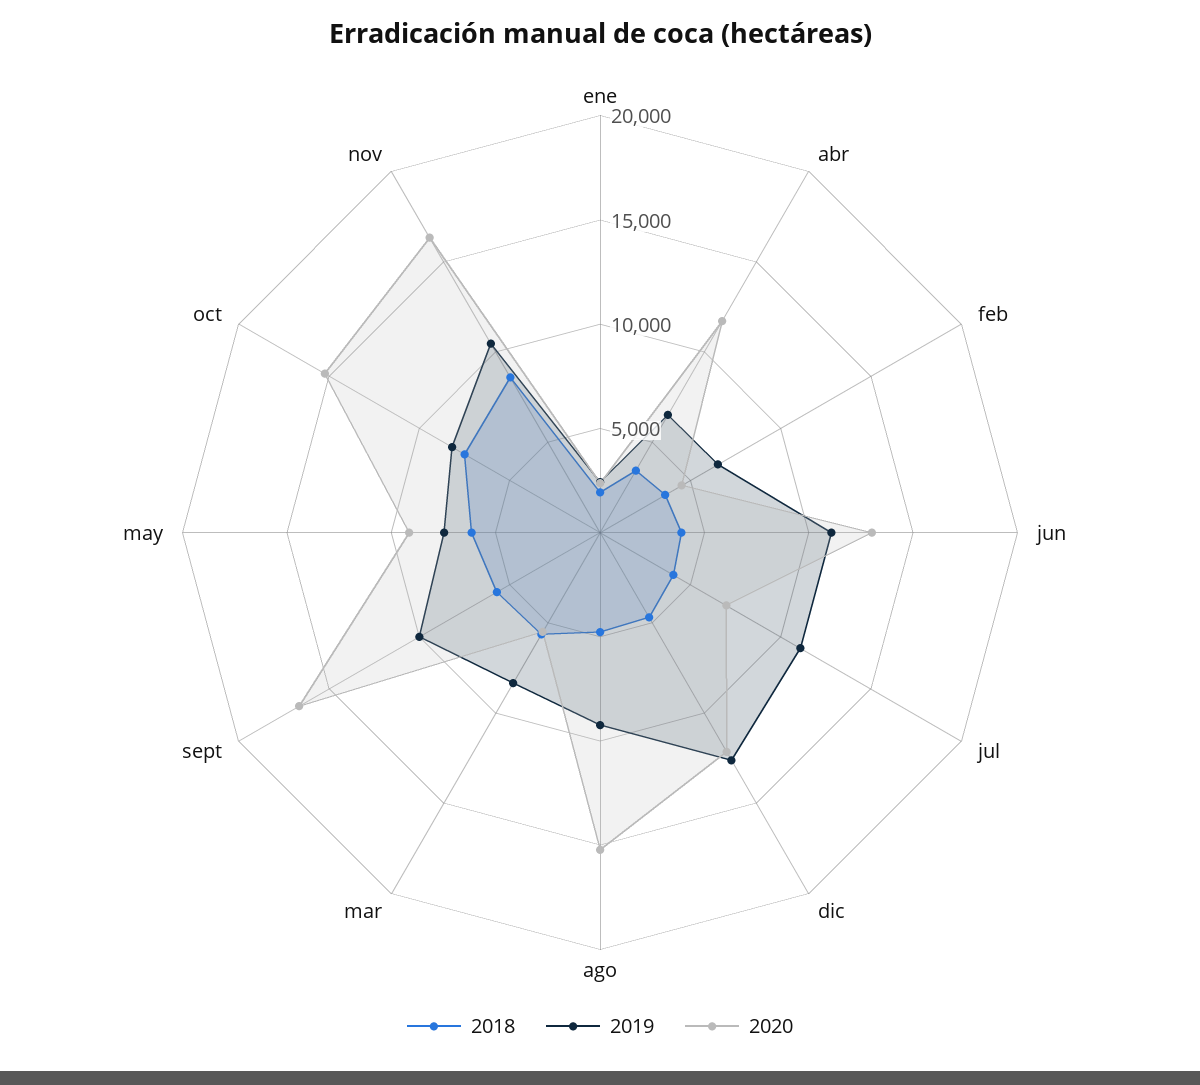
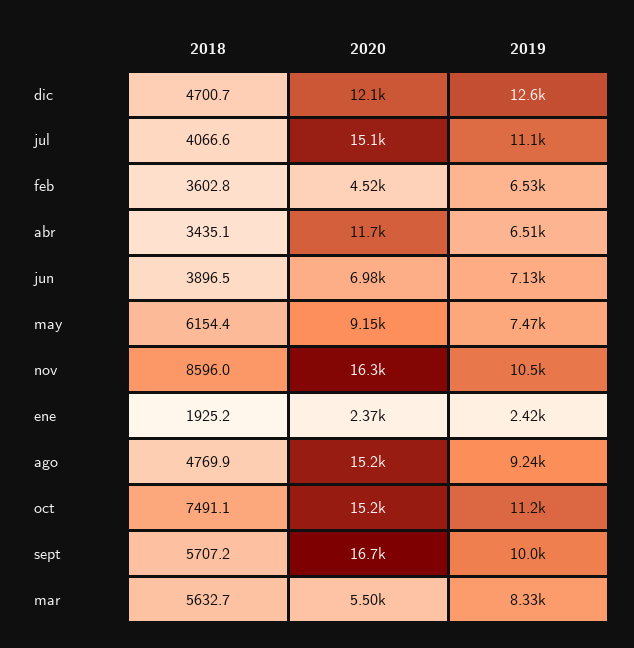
2019, jun: 11000 -> 7130
2020, jun: 13000 -> 6980
2020, jul: 7000 -> 15100
2019, oct: 8000 -> 11200

